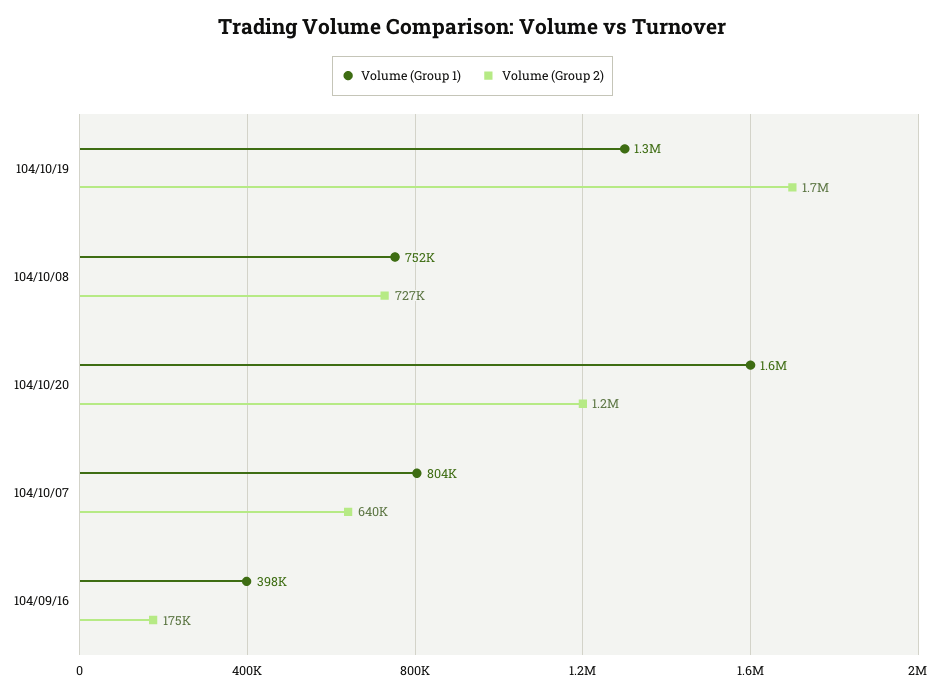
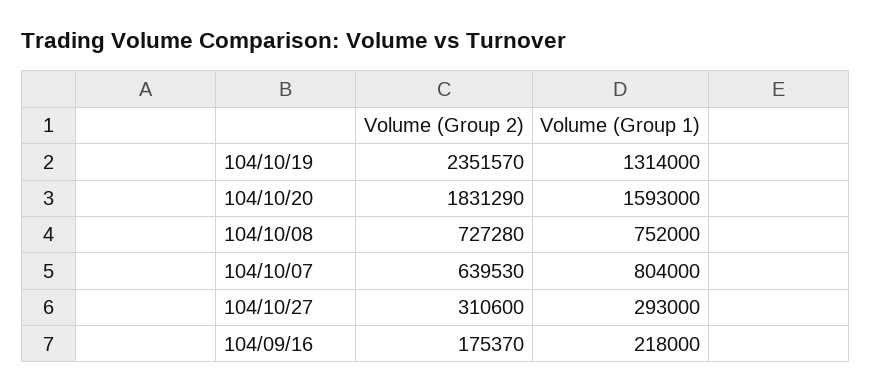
Volume (Group 2), 104/10/19: 1700000 -> 2351570
Volume (Group 2), 104/10/20: 1200000 -> 1831290
Volume (Group 1), 104/09/16: 398000 -> 218000
Volume (Group 2), 104/10/27: none -> 310600
Volume (Group 1), 104/10/27: none -> 293000

